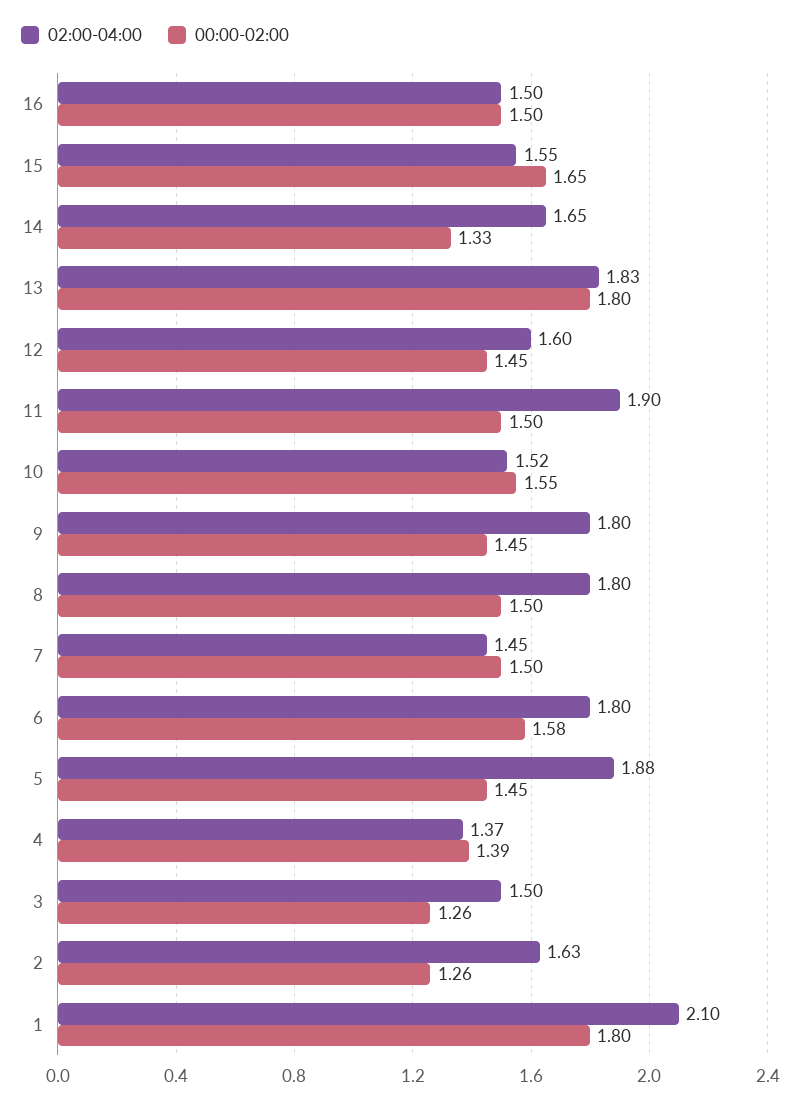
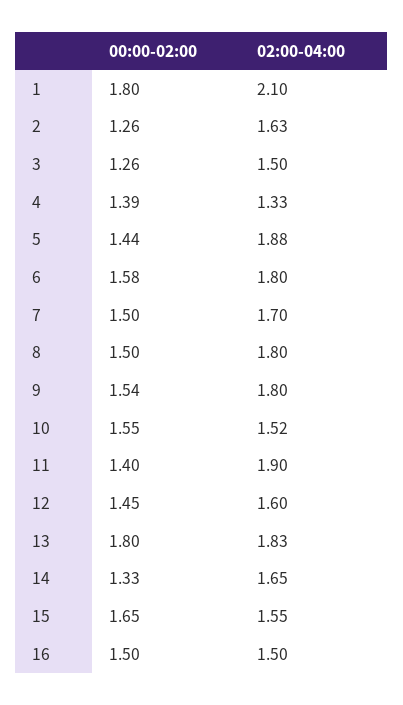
00:00-02:00, 11: 1.5 -> 1.4
00:00-02:00, 9: 1.45 -> 1.54
02:00-04:00, 7: 1.45 -> 1.7
00:00-02:00, 5: 1.45 -> 1.44
02:00-04:00, 4: 1.37 -> 1.33

